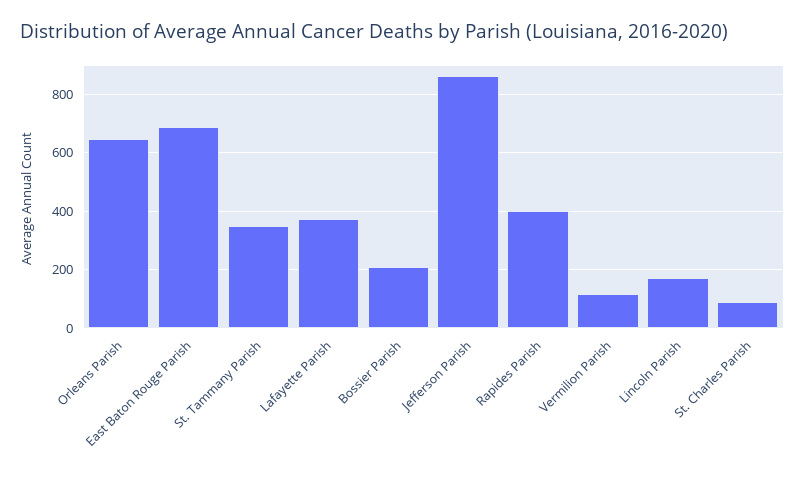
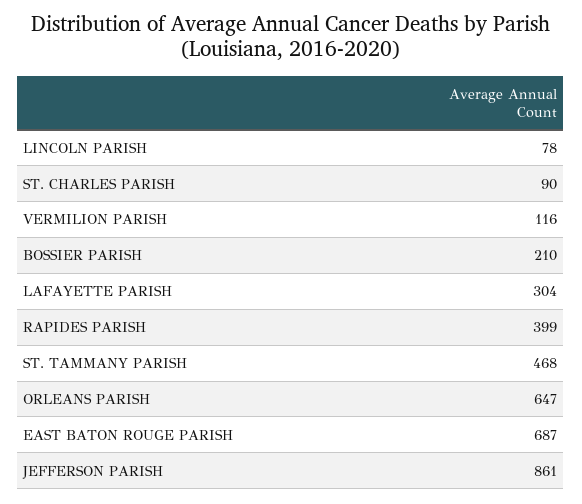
St. Tammany Parish: 350 -> 468
Lafayette Parish: 375 -> 304
Lincoln Parish: 175 -> 78

